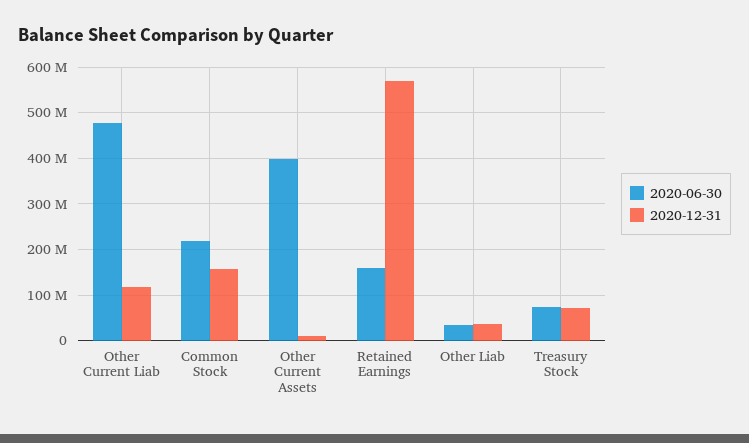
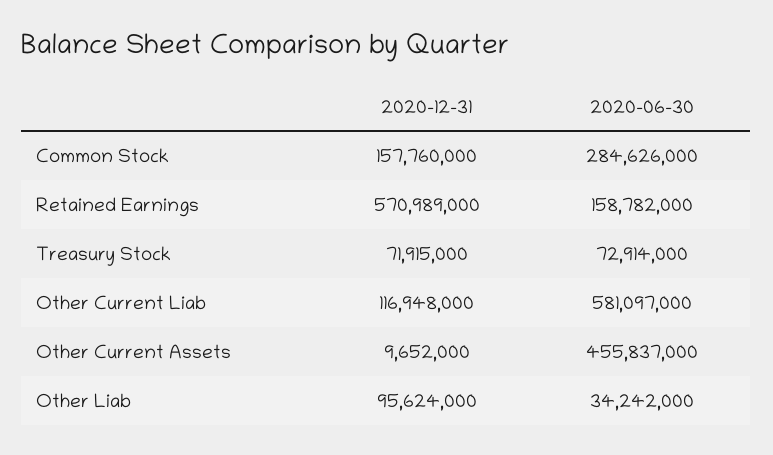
2020-06-30, Other Current Liab: 480000000 -> 581097000
2020-06-30, Common Stock: 220000000 -> 284626000
2020-06-30, Other Current Assets: 400000000 -> 455837000
2020-12-31, Other Liab: 40000000 -> 95624000

